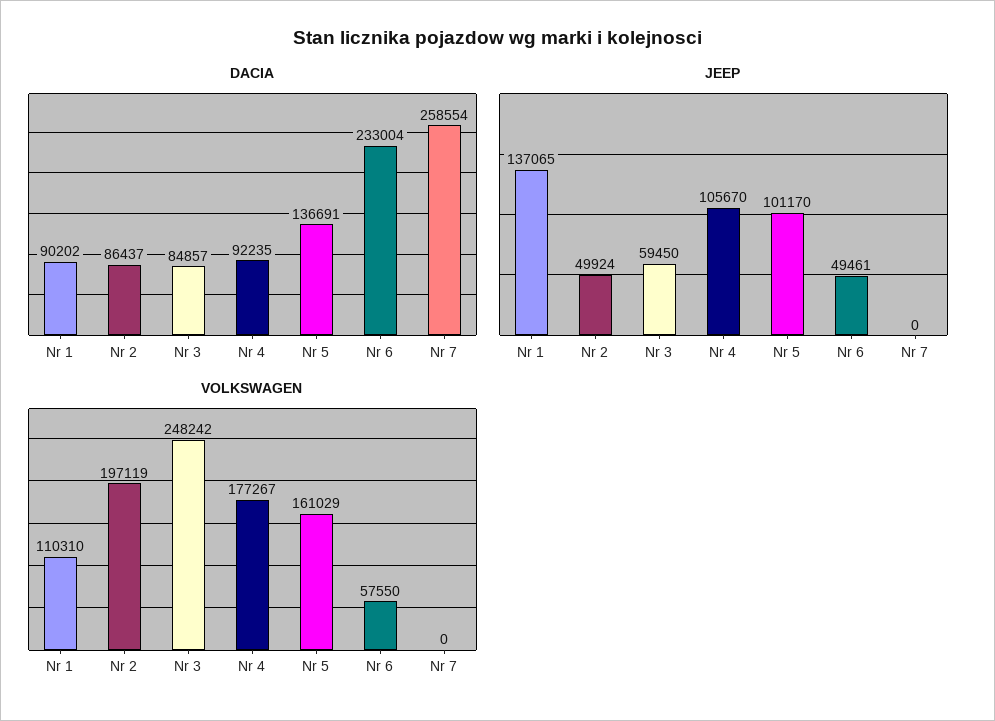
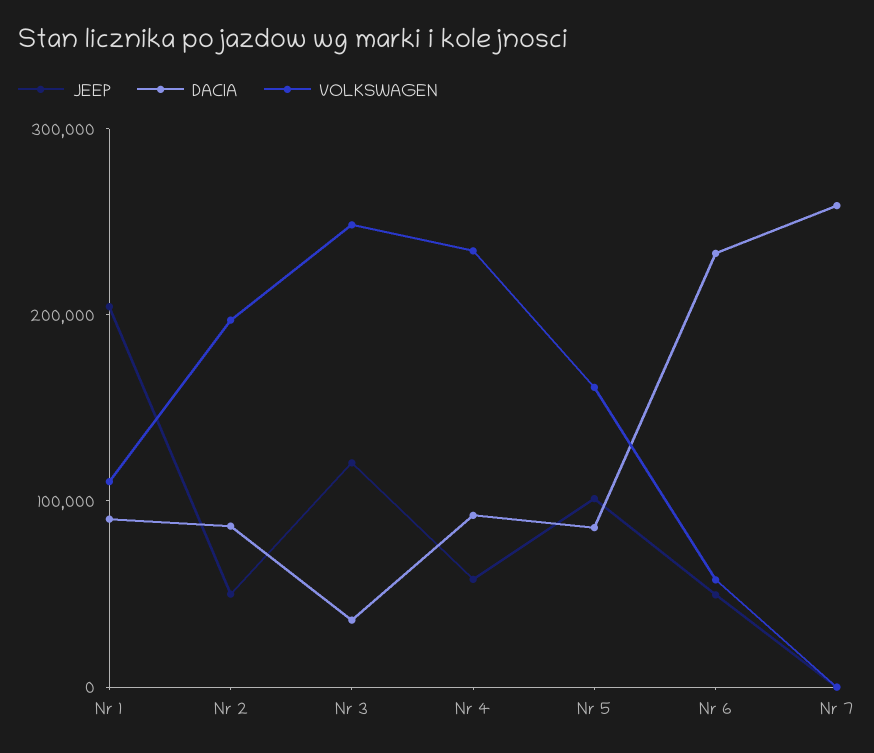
DACIA, Nr 3: 84857 -> 40000
DACIA, Nr 5: 136691 -> 80000
JEEP, Nr 1: 137065 -> 200000
JEEP, Nr 3: 59450 -> 120000
JEEP, Nr 4: 105670 -> 60000
VOLKSWAGEN, Nr 4: 177267 -> 240000

